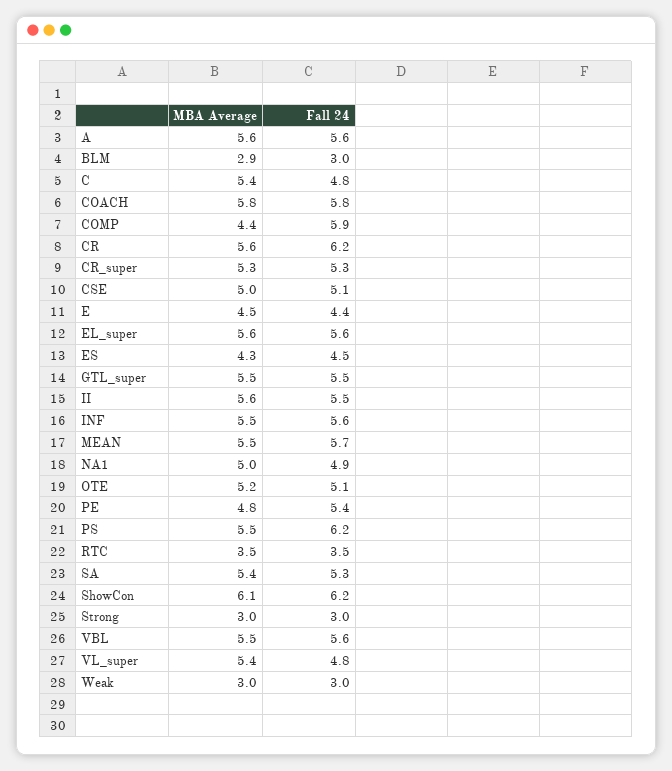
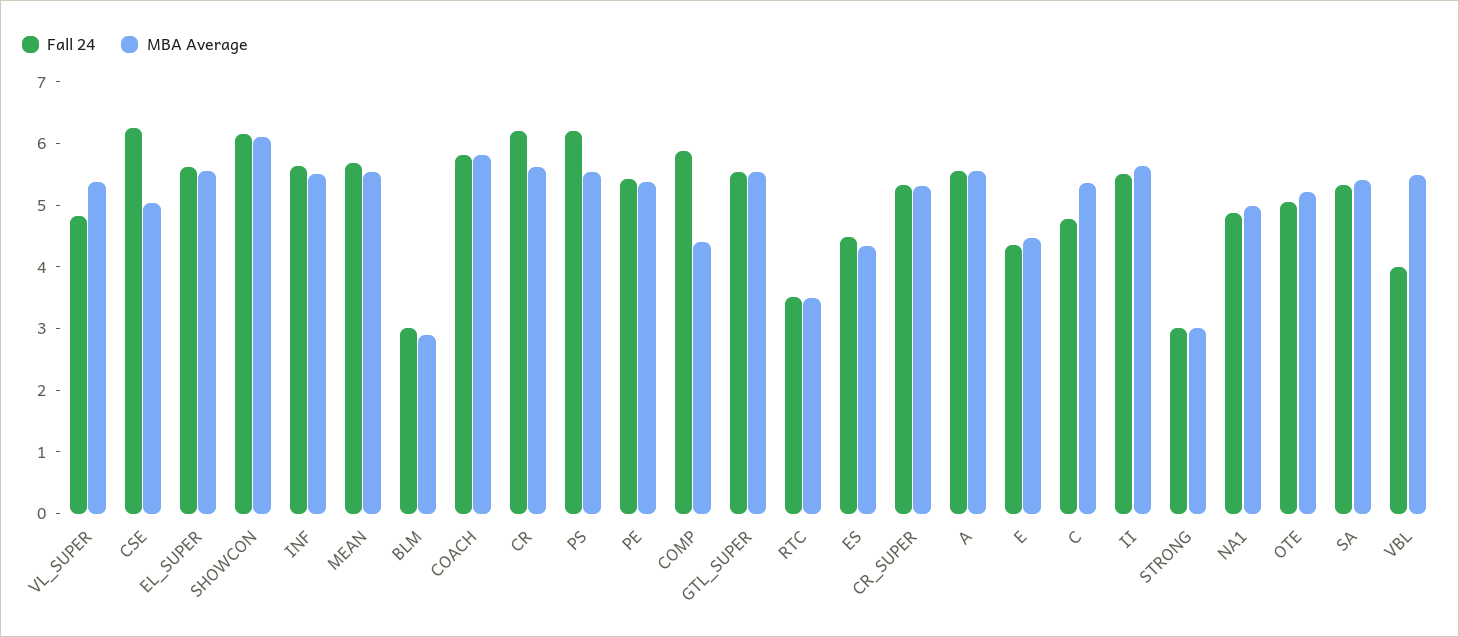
Fall 24, CSE: 5.1 -> 6.2
MBA Average, PE: 4.8 -> 5.4
Fall 24, VBL: 5.6 -> 4
MBA Average, Weak: 3 -> none
Fall 24, Weak: 3 -> none

